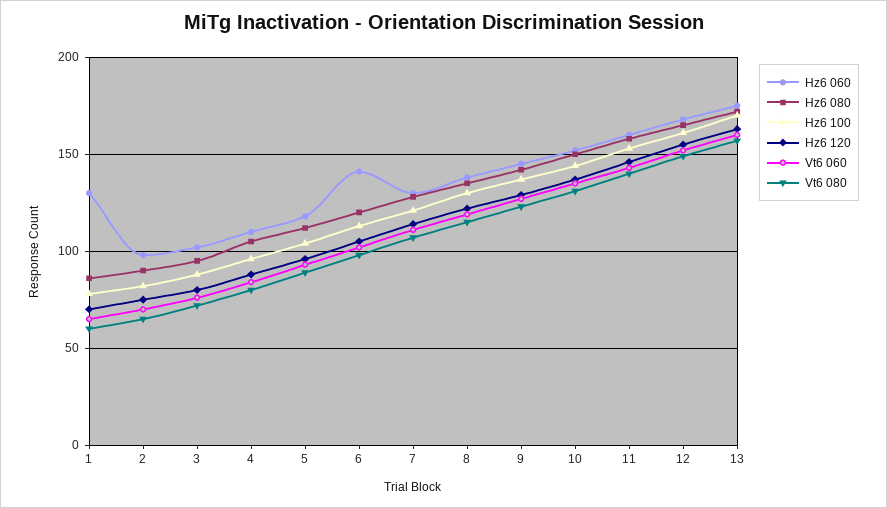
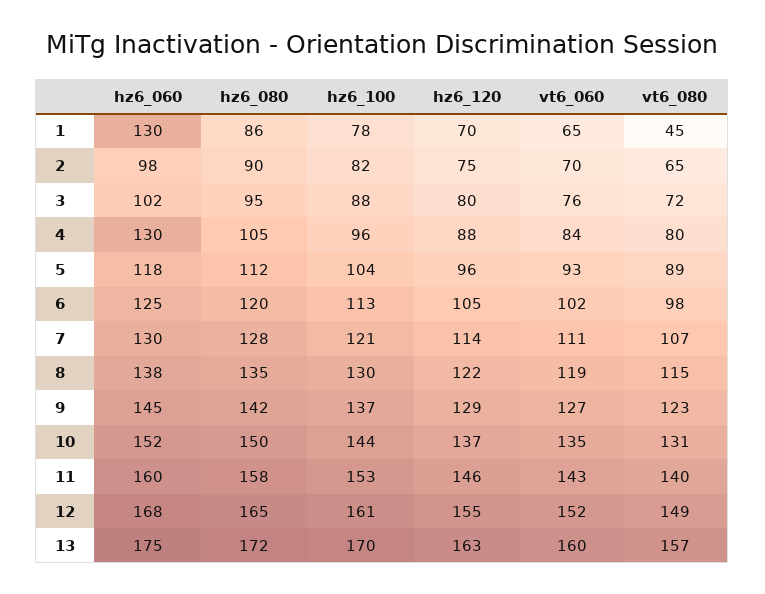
Vt6 080, 1: 60 -> 45
Hz6 060, 4: 110 -> 130
Hz6 060, 6: 140 -> 125

